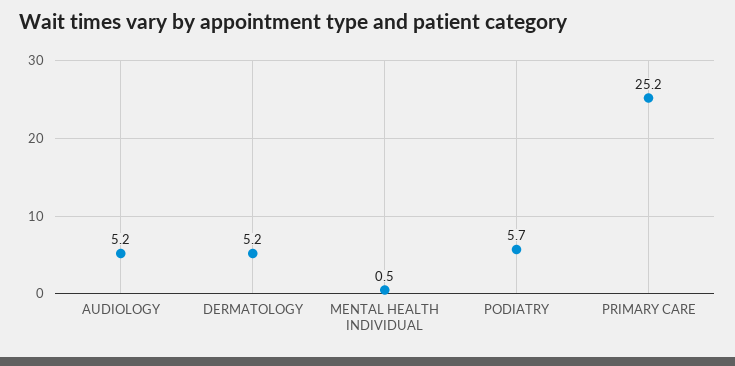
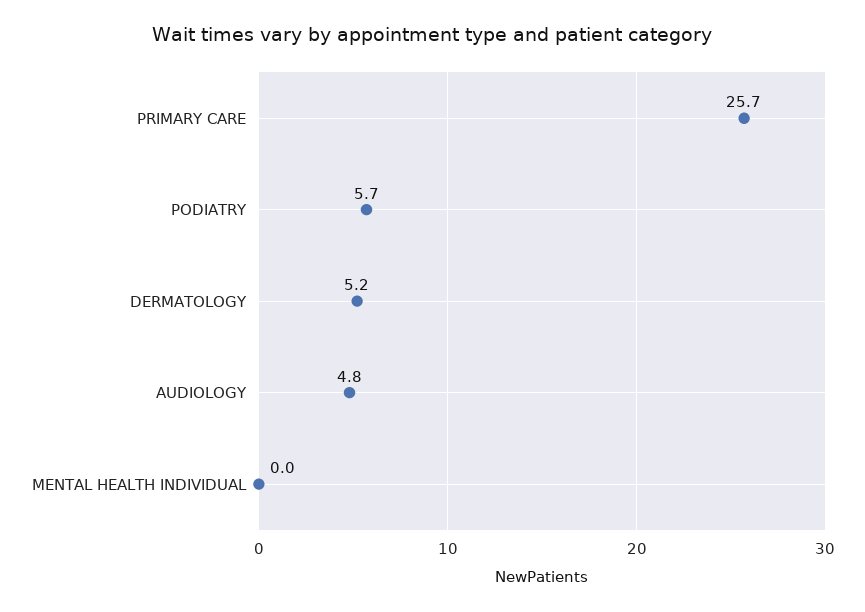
AUDIOLOGY: 5.2 -> 4.8
MENTAL HEALTH INDIVIDUAL: 0.5 -> 0
PRIMARY CARE: 25.2 -> 25.7

